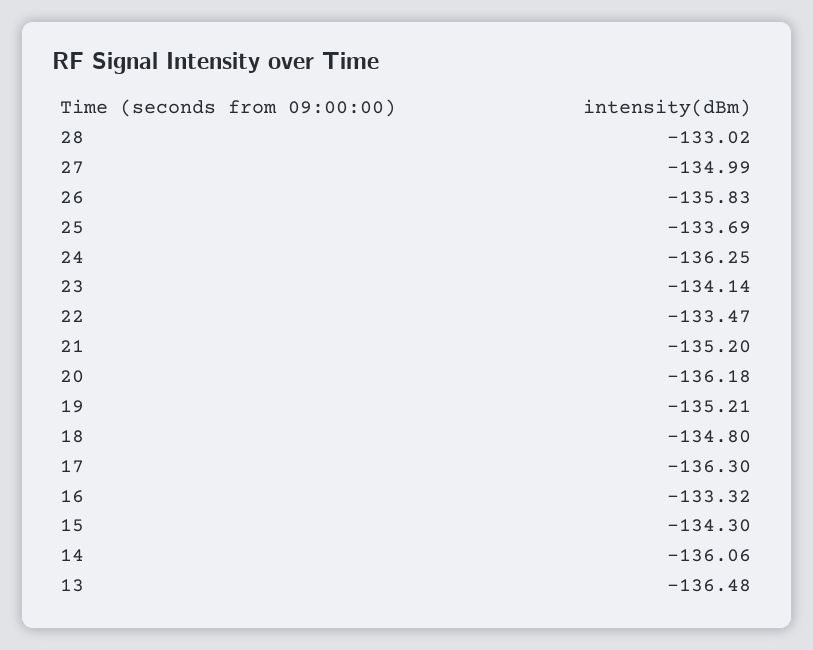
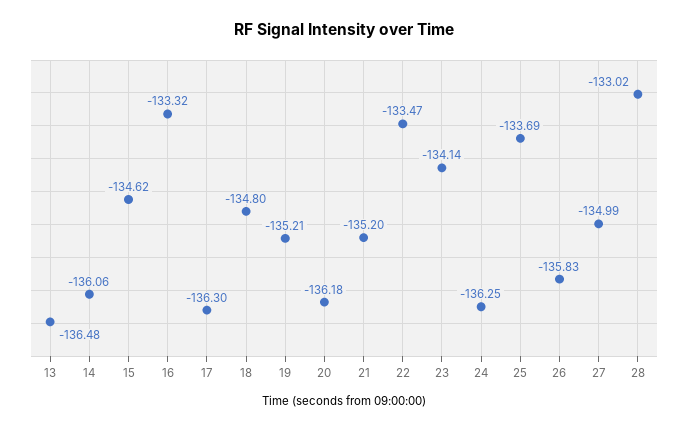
15: -134.3 -> -134.62

